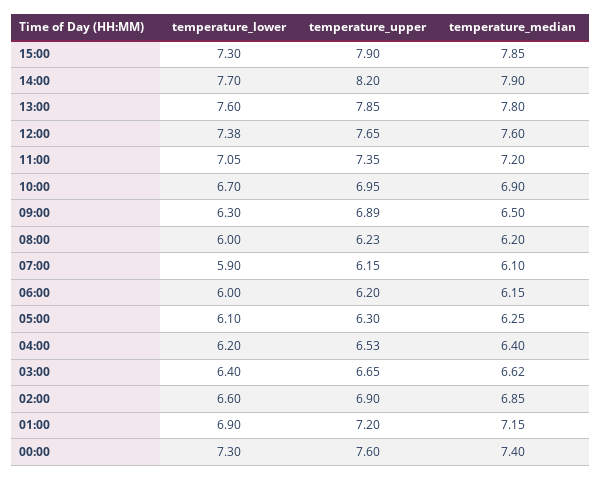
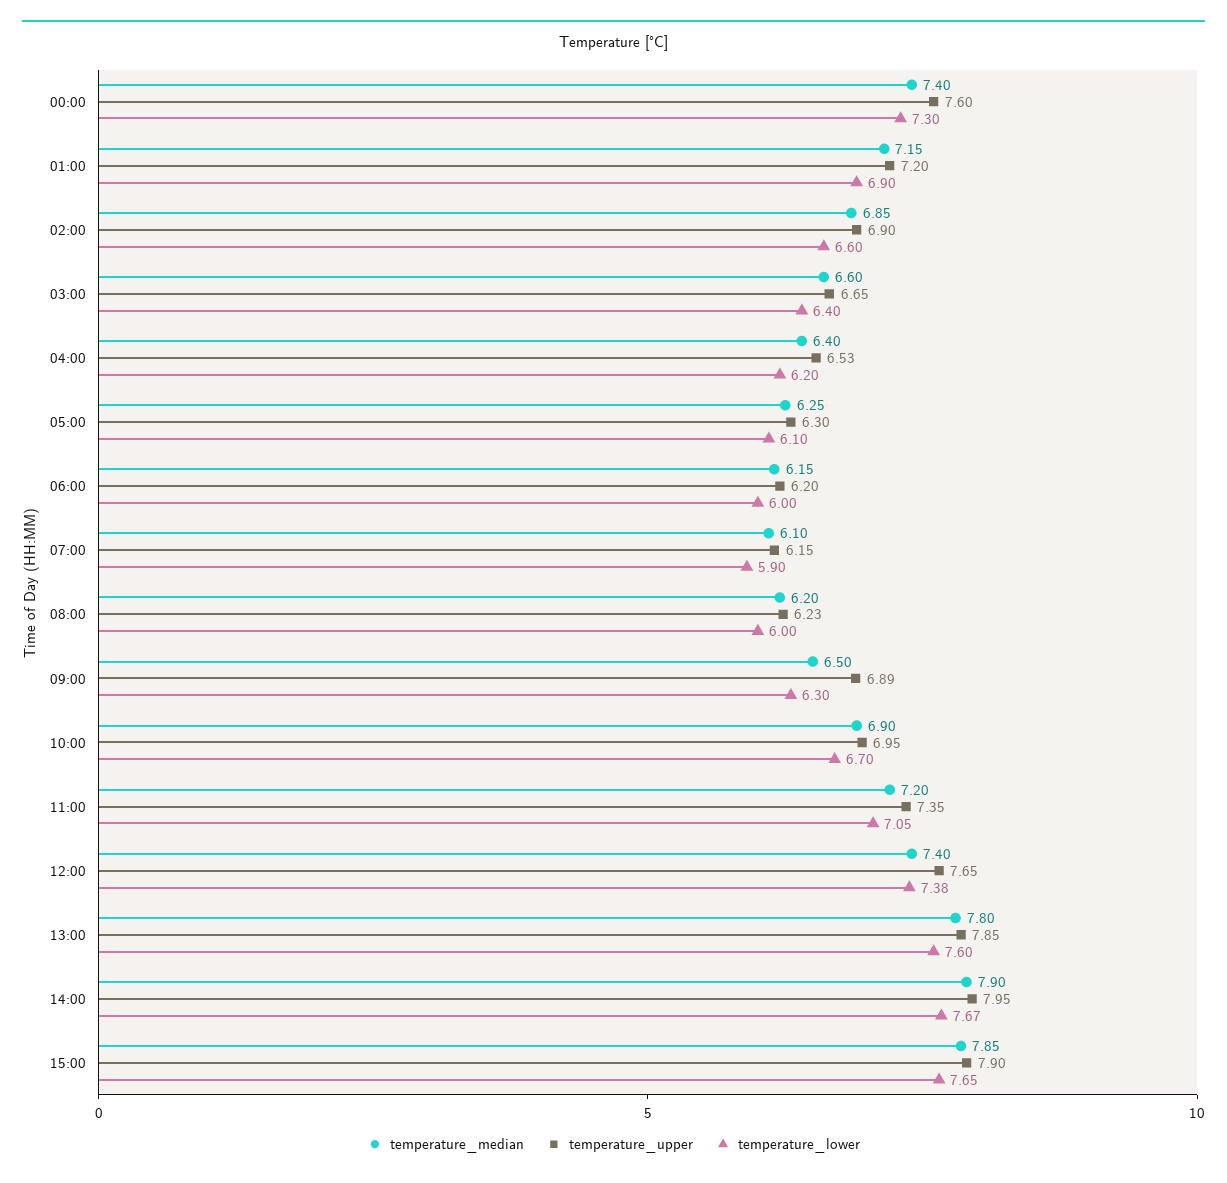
temperature_lower, 15:00: 7.3 -> 7.65
temperature_lower, 14:00: 7.7 -> 7.67
temperature_upper, 14:00: 8.2 -> 7.95
temperature_median, 12:00: 7.6 -> 7.4
temperature_median, 03:00: 6.62 -> 6.6

